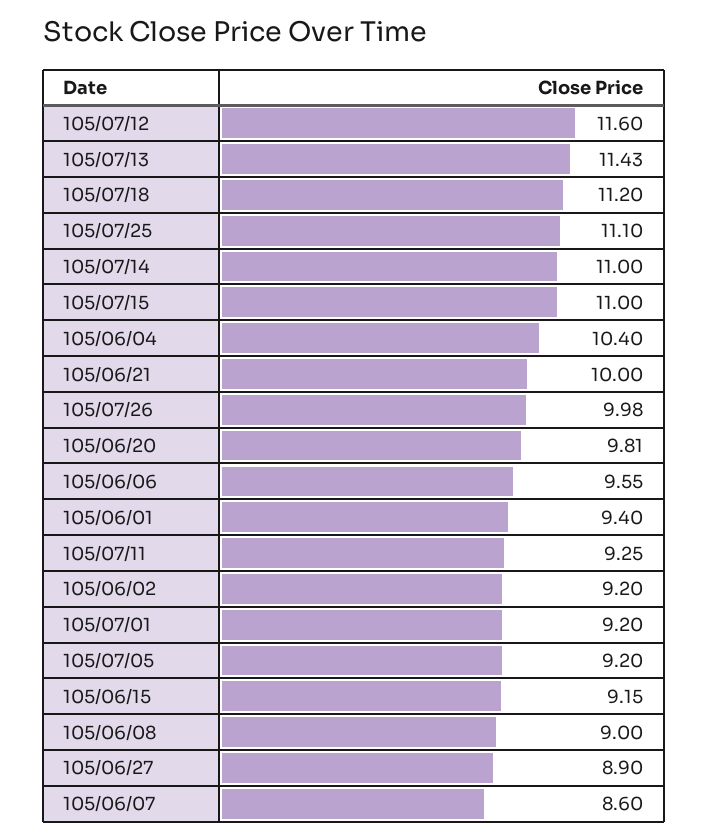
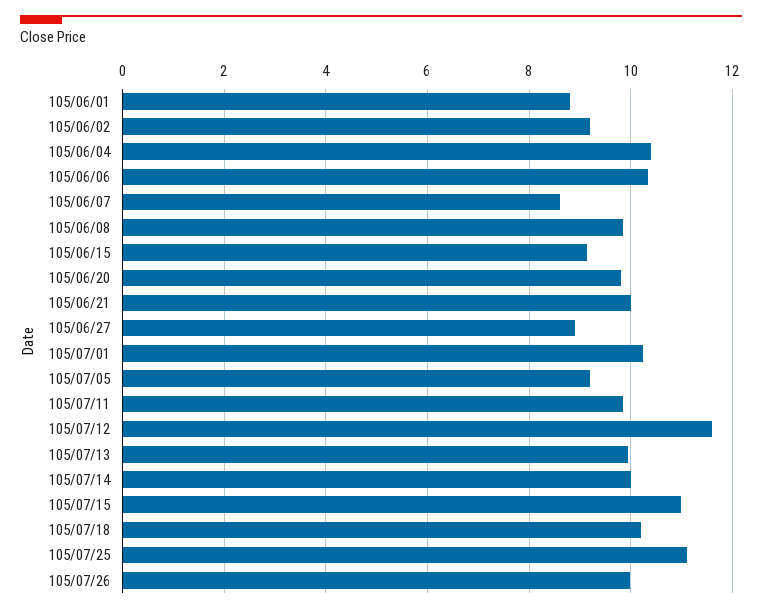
105/07/13: 11.43 -> 10
105/07/18: 11.2 -> 10.2
105/07/14: 11 -> 10
105/06/06: 9.55 -> 10.4
105/06/01: 9.4 -> 8.8
105/07/11: 9.25 -> 9.8
105/07/01: 9.2 -> 10.2
105/06/08: 9 -> 9.8

